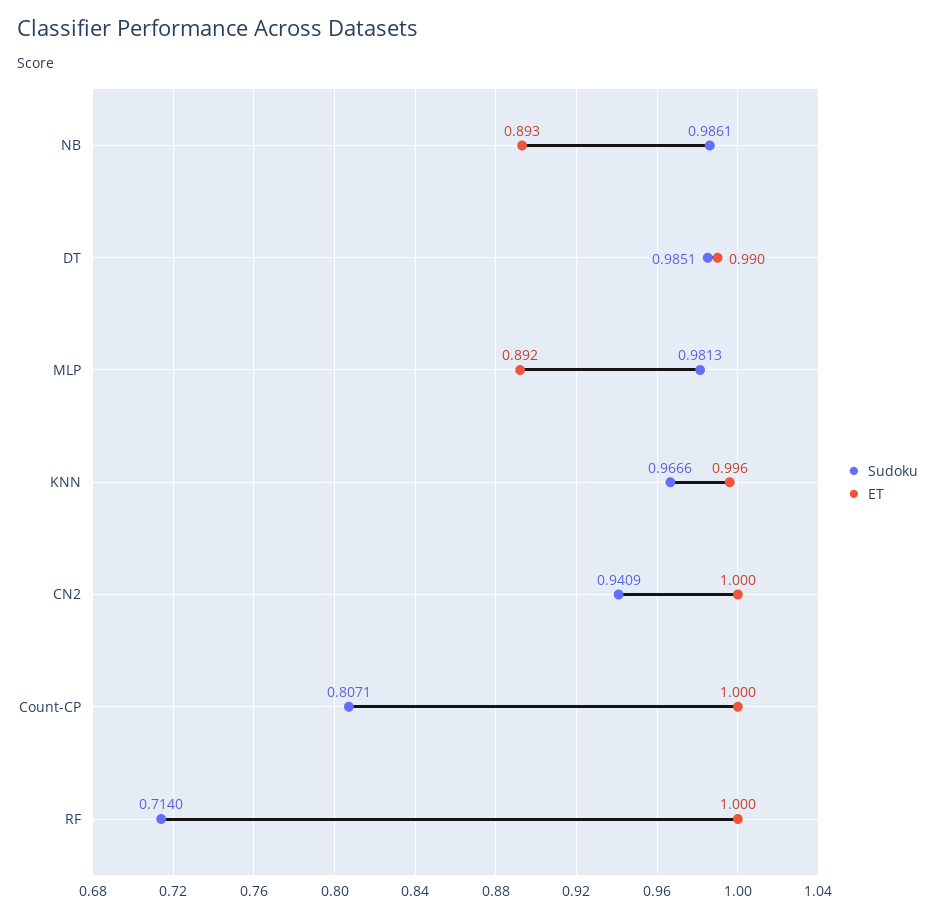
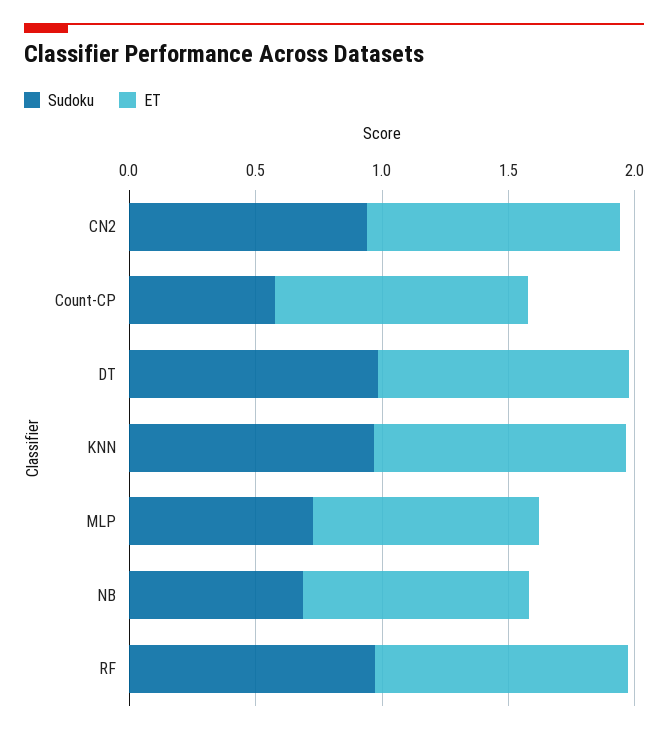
Sudoku, NB: 0.9861 -> 0.7
Sudoku, MLP: 0.9813 -> 0.7
Sudoku, Count-CP: 0.8071 -> 0.6
Sudoku, RF: 0.714 -> 1

